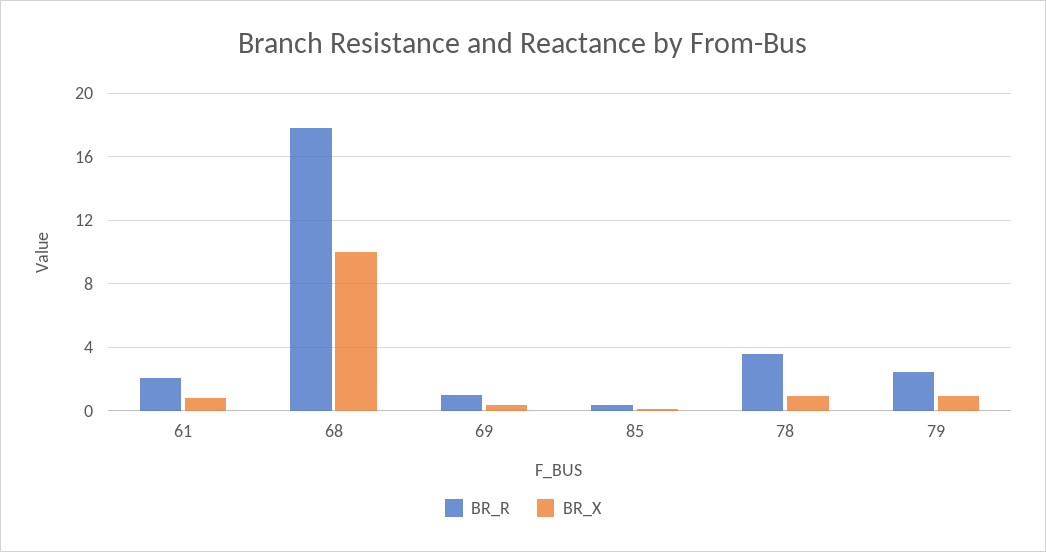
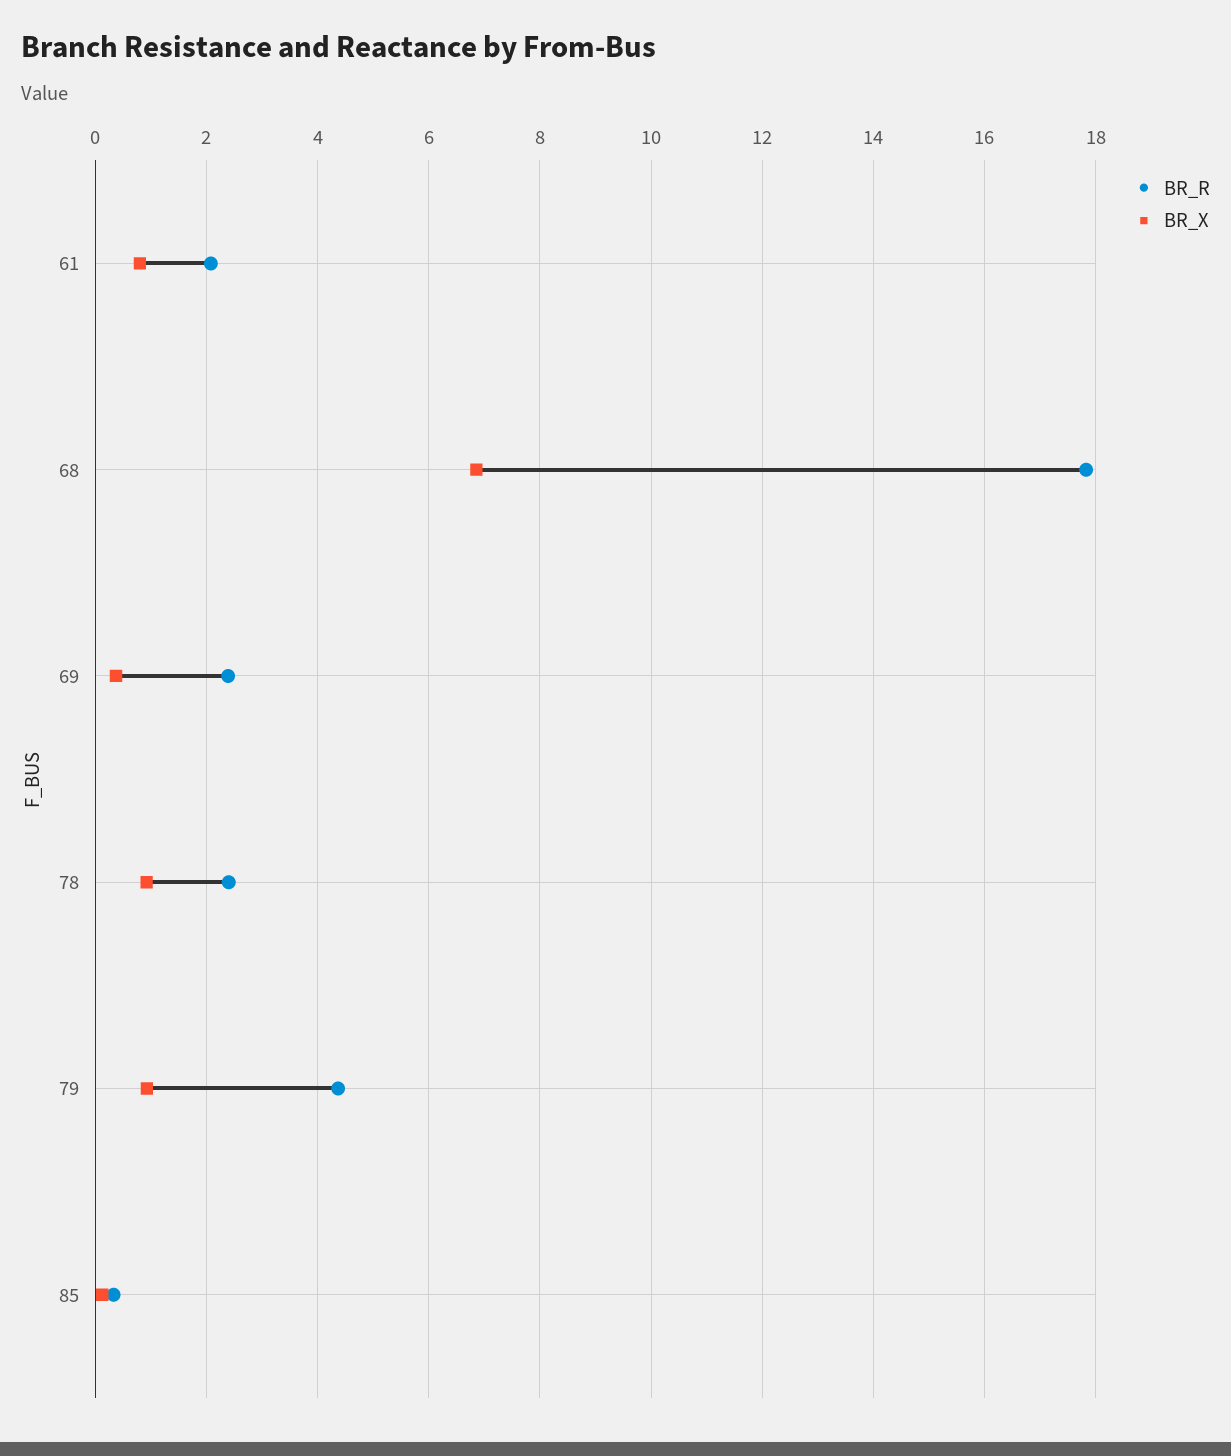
BR_X, 68: 10 -> 6.8
BR_R, 69: 1 -> 2.4
BR_R, 78: 3.5 -> 2.4
BR_R, 79: 2.5 -> 4.4

